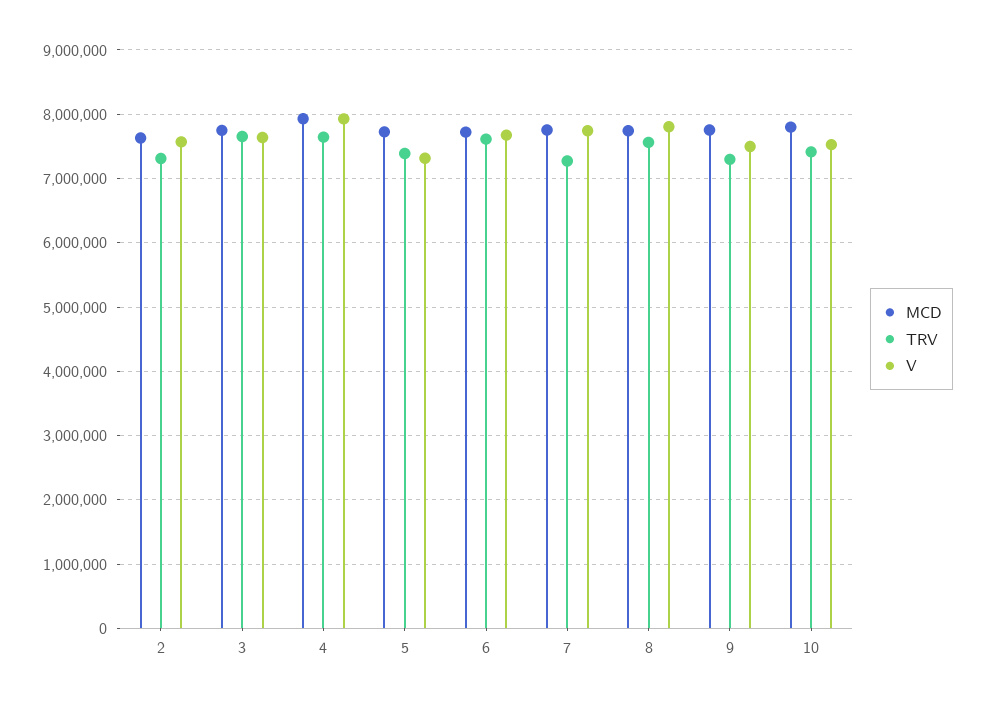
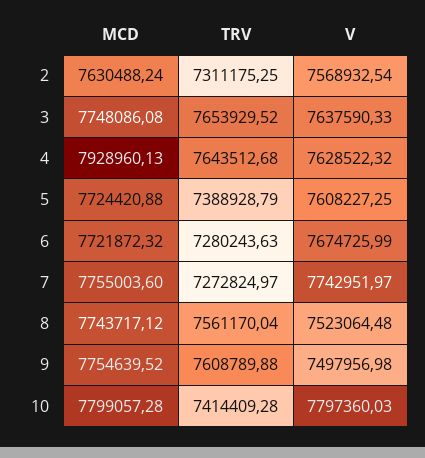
V, 4: 7900000 -> 7628522.32
V, 5: 7300000 -> 7608227.25
TRV, 6: 7600000 -> 7280243.63
V, 8: 7800000 -> 7523064.48
TRV, 9: 7300000 -> 7608789.88
V, 10: 7500000 -> 7797360.03

